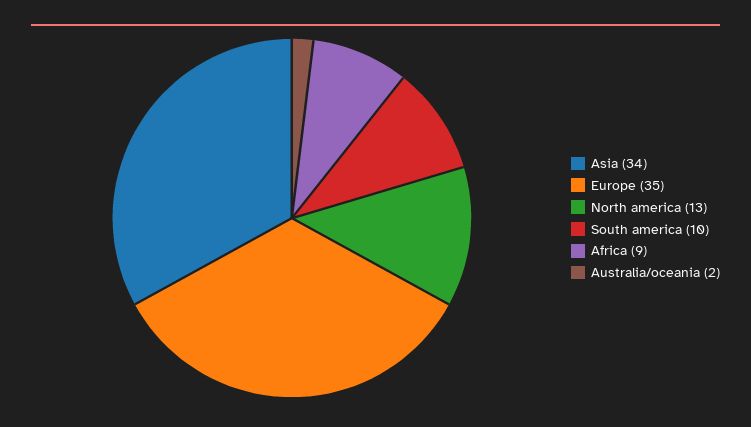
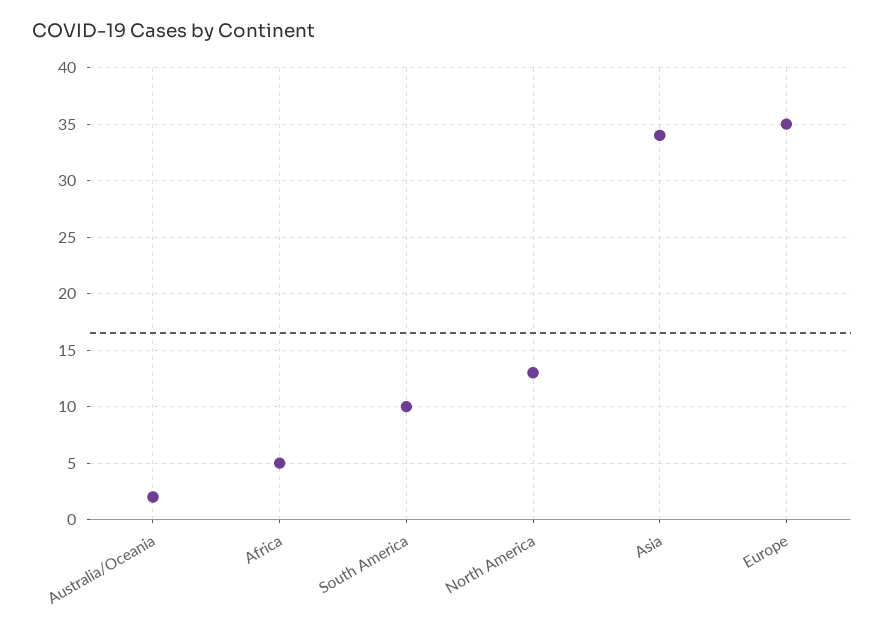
Africa: 9 -> 5

